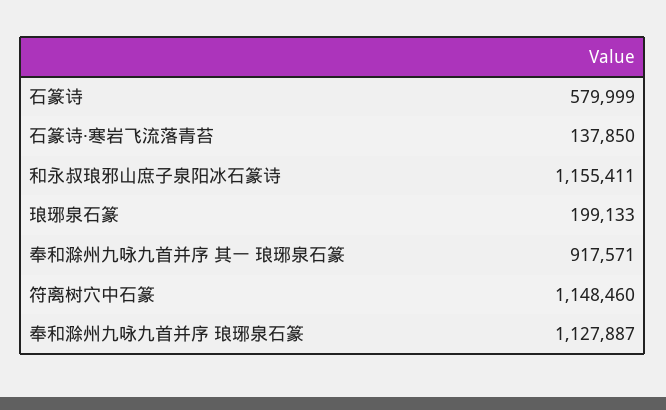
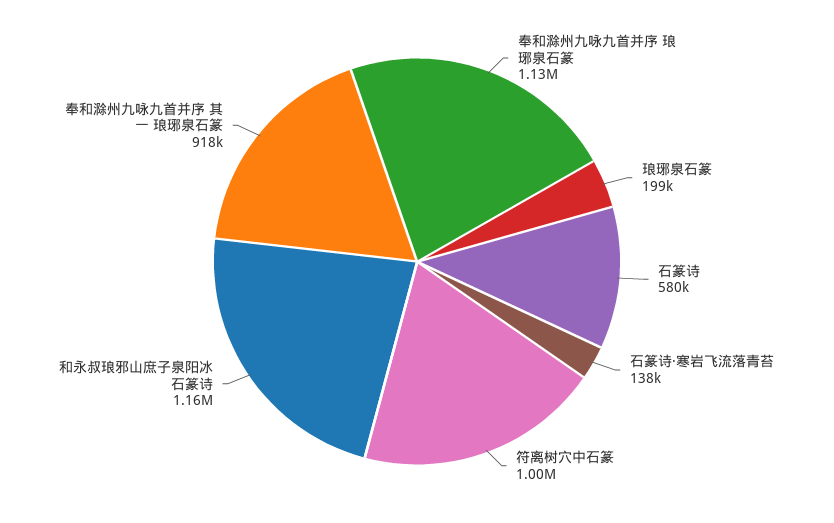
符离树穴中石篆: 1148460 -> 1000000

